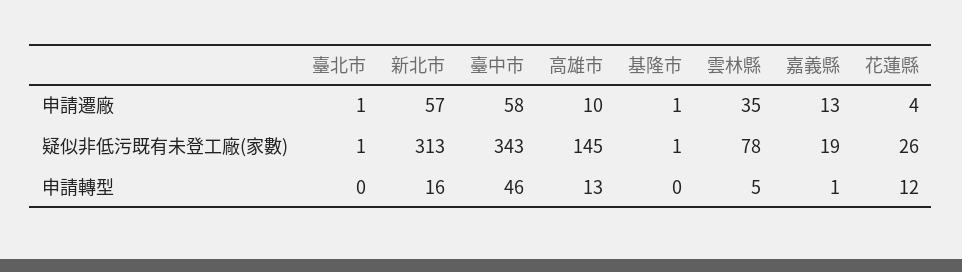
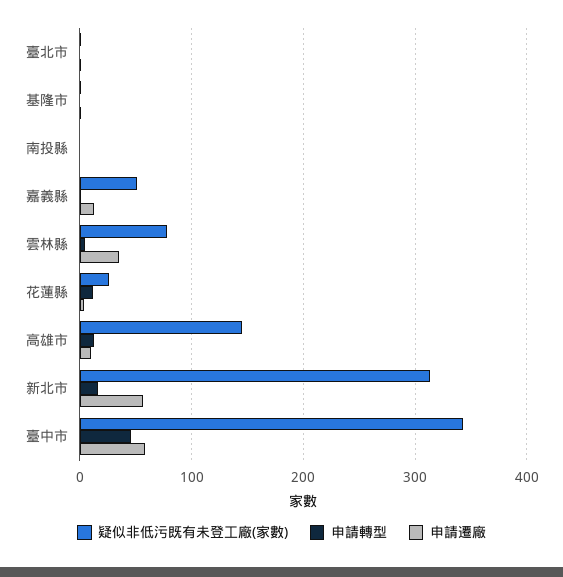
疑似非低污既有未登工廠(家數), 嘉義縣: 19 -> 50
疑似非低污既有未登工廠(家數), 南投縣: none -> 0
申請轉型, 南投縣: none -> 0
申請遷廠, 南投縣: none -> 0

